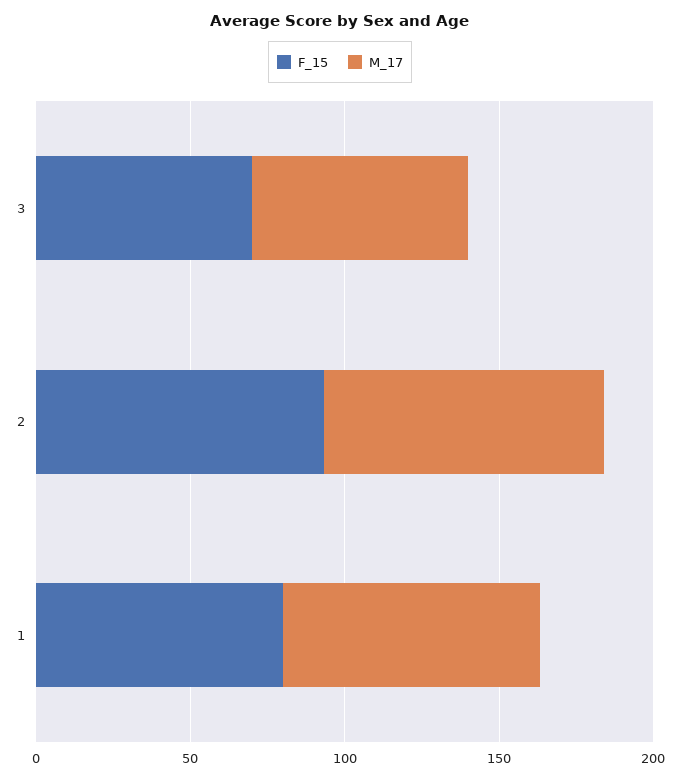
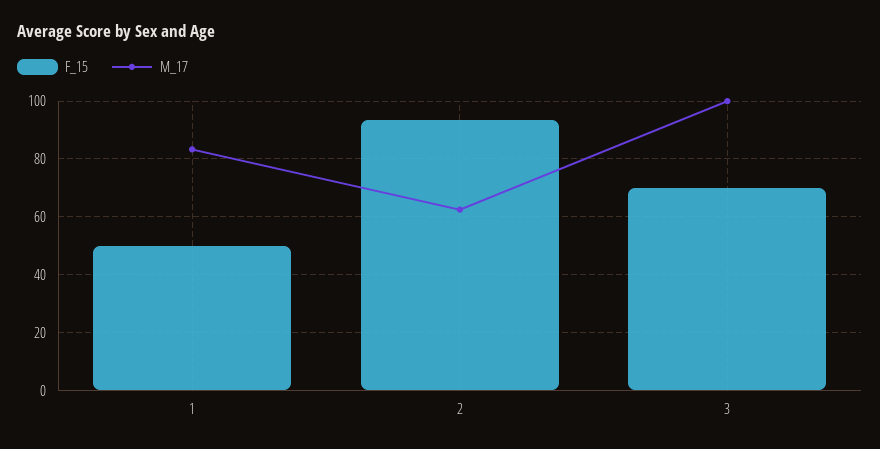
M_17, 3: 70 -> 100
M_17, 2: 90 -> 62.5
F_15, 1: 80 -> 50

